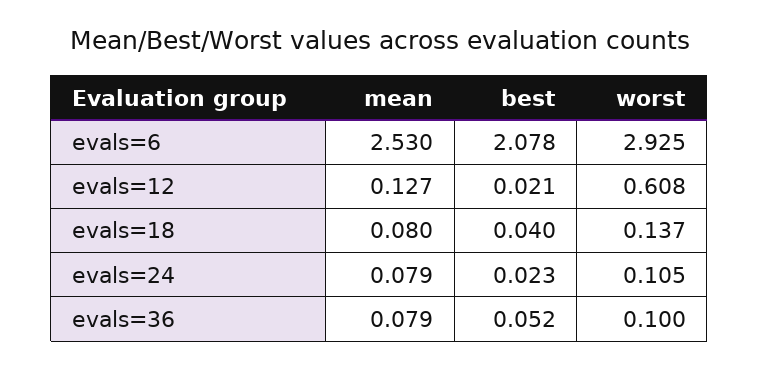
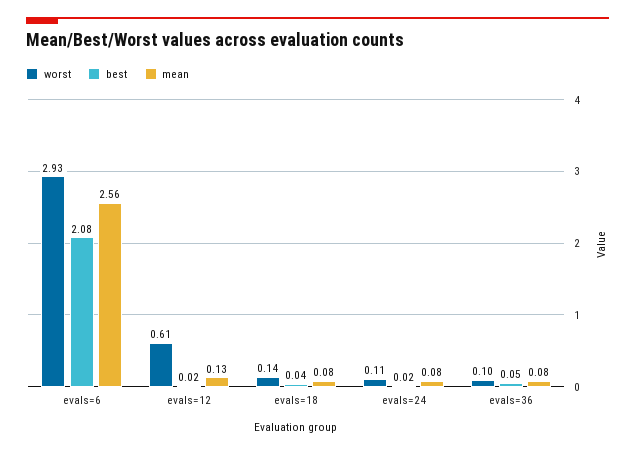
mean, evals=6: 2.53 -> 2.56

